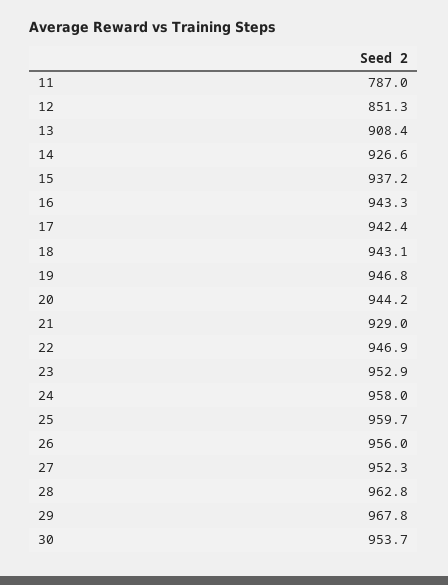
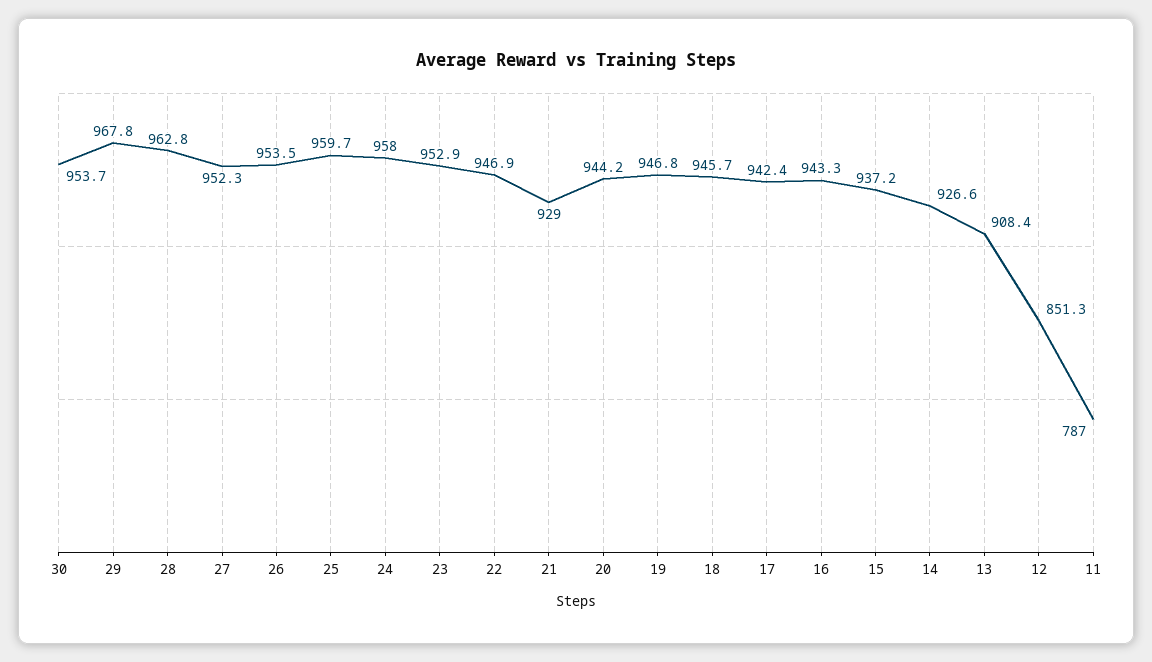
18: 943.1 -> 945.7
26: 956 -> 953.5

